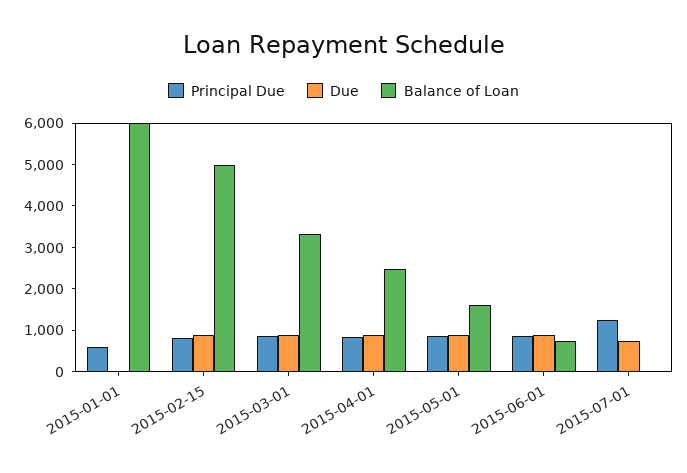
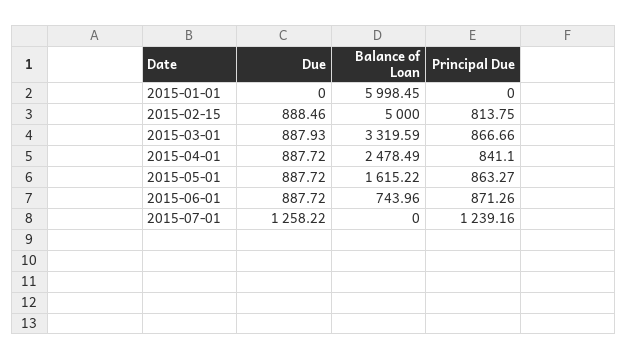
Principal Due, 2015-01-01: 600 -> 0
Due, 2015-07-01: 800 -> 1258.22

